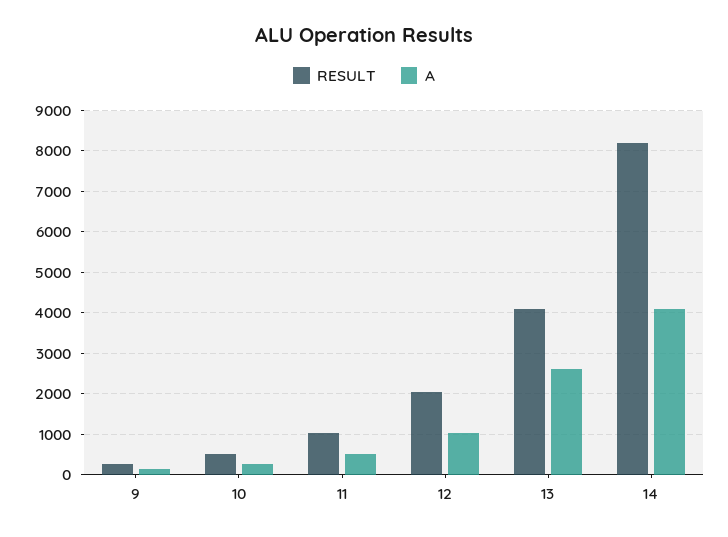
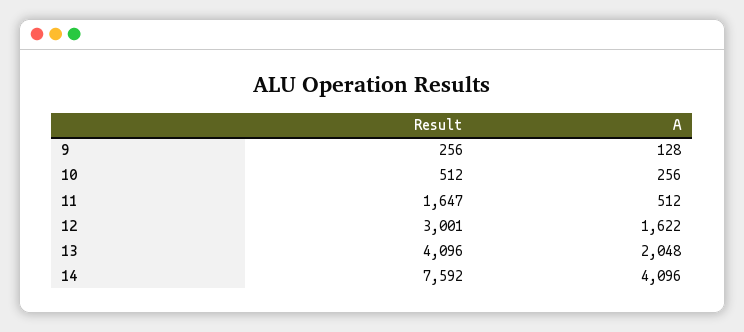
RESULT, 11: 1000 -> 1647
RESULT, 12: 2000 -> 3001
A, 12: 1000 -> 1622
A, 13: 2600 -> 2048
RESULT, 14: 8200 -> 7592

